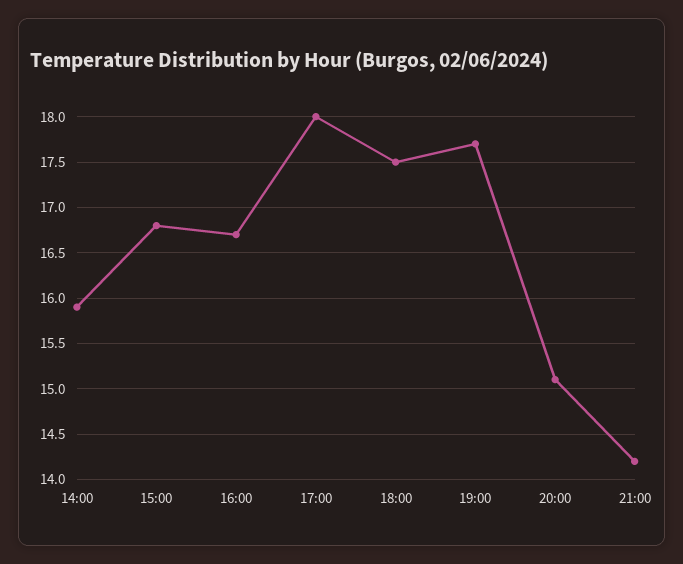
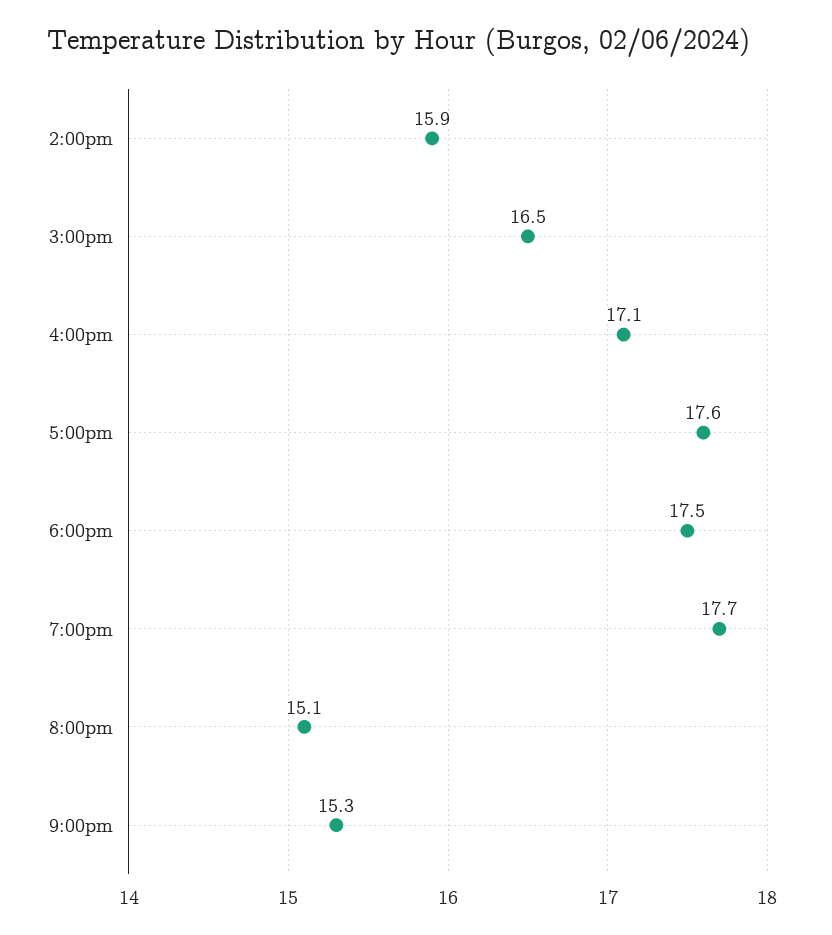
15:00: 16.8 -> 16.5
16:00: 16.7 -> 17.1
17:00: 18 -> 17.6
21:00: 14.2 -> 15.3

